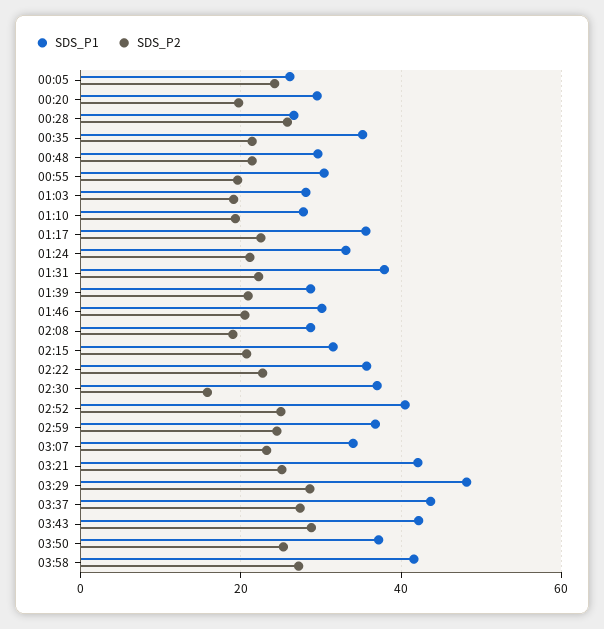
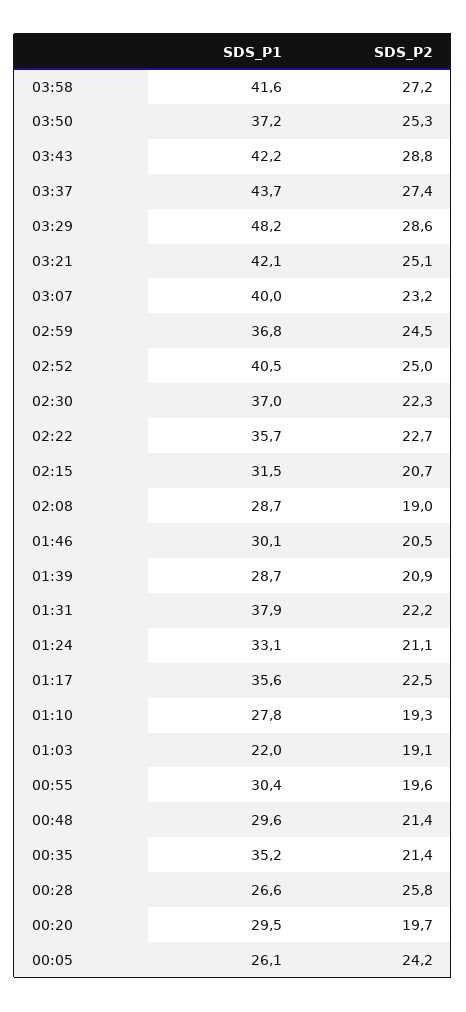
SDS_P1, 01:03: 28 -> 22
SDS_P2, 02:30: 16 -> 22.3
SDS_P1, 03:07: 34 -> 40

